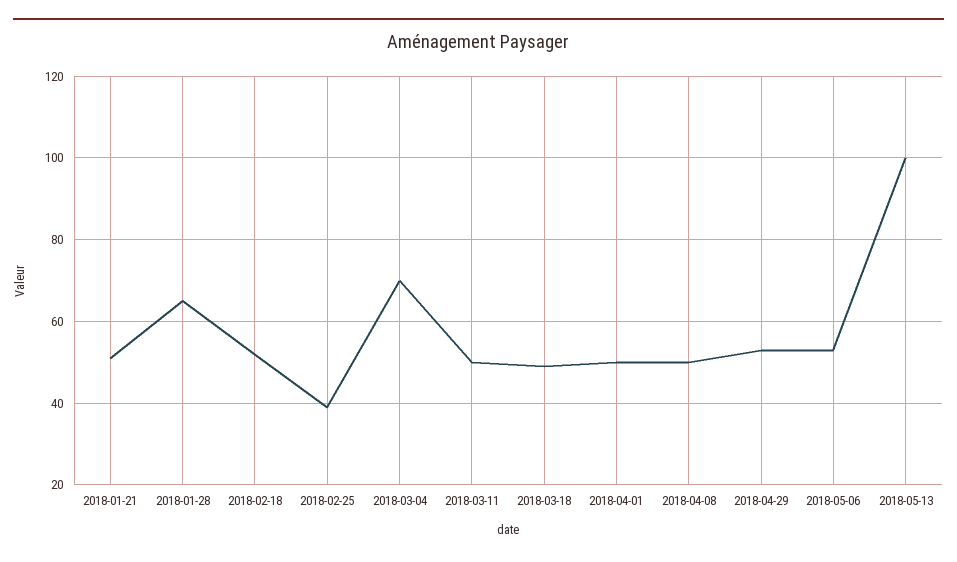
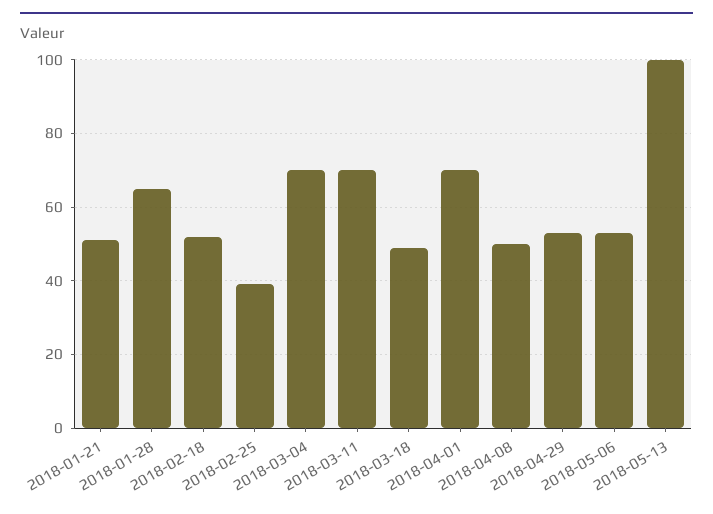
2018-03-11: 50 -> 70
2018-04-01: 50 -> 70

